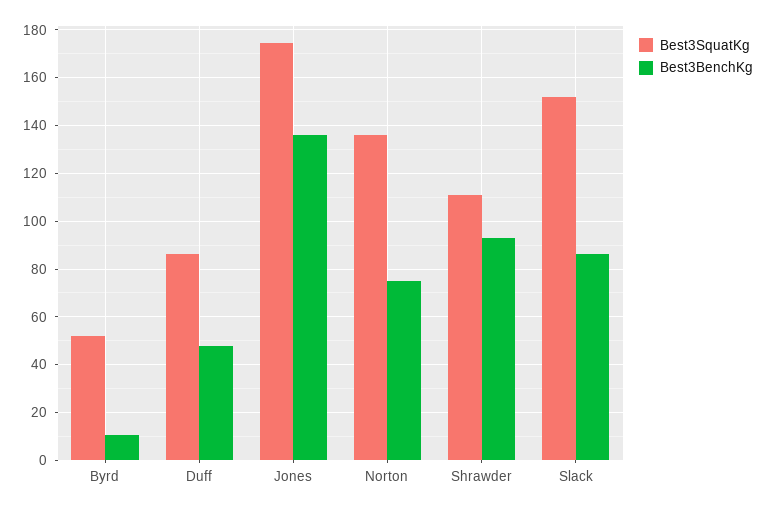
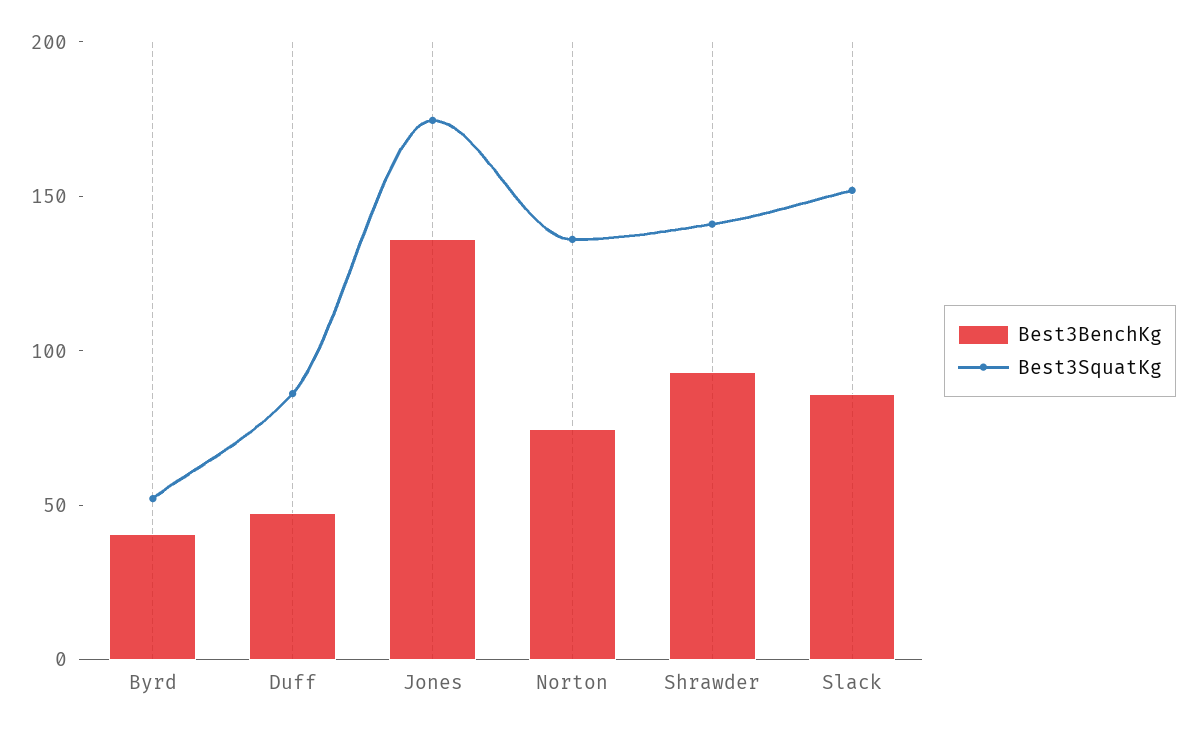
Best3BenchKg, Byrd: 10 -> 40
Best3SquatKg, Shrawder: 110 -> 140

